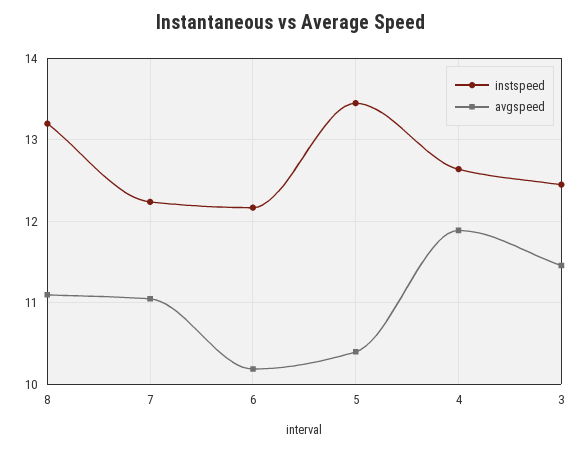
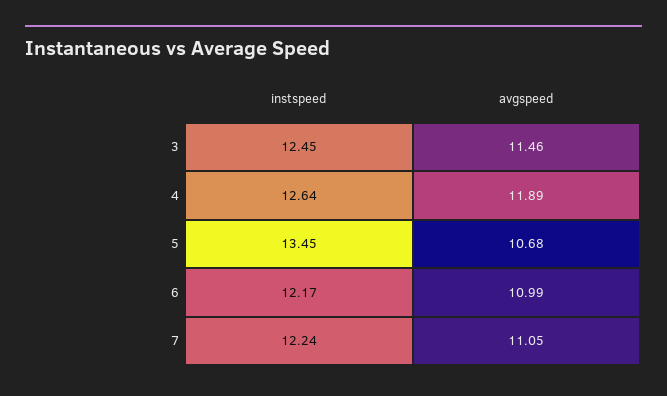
instspeed, 8: 13.2 -> none
avgspeed, 8: 11.1 -> none
avgspeed, 6: 10.2 -> 10.99
avgspeed, 5: 10.4 -> 10.68

